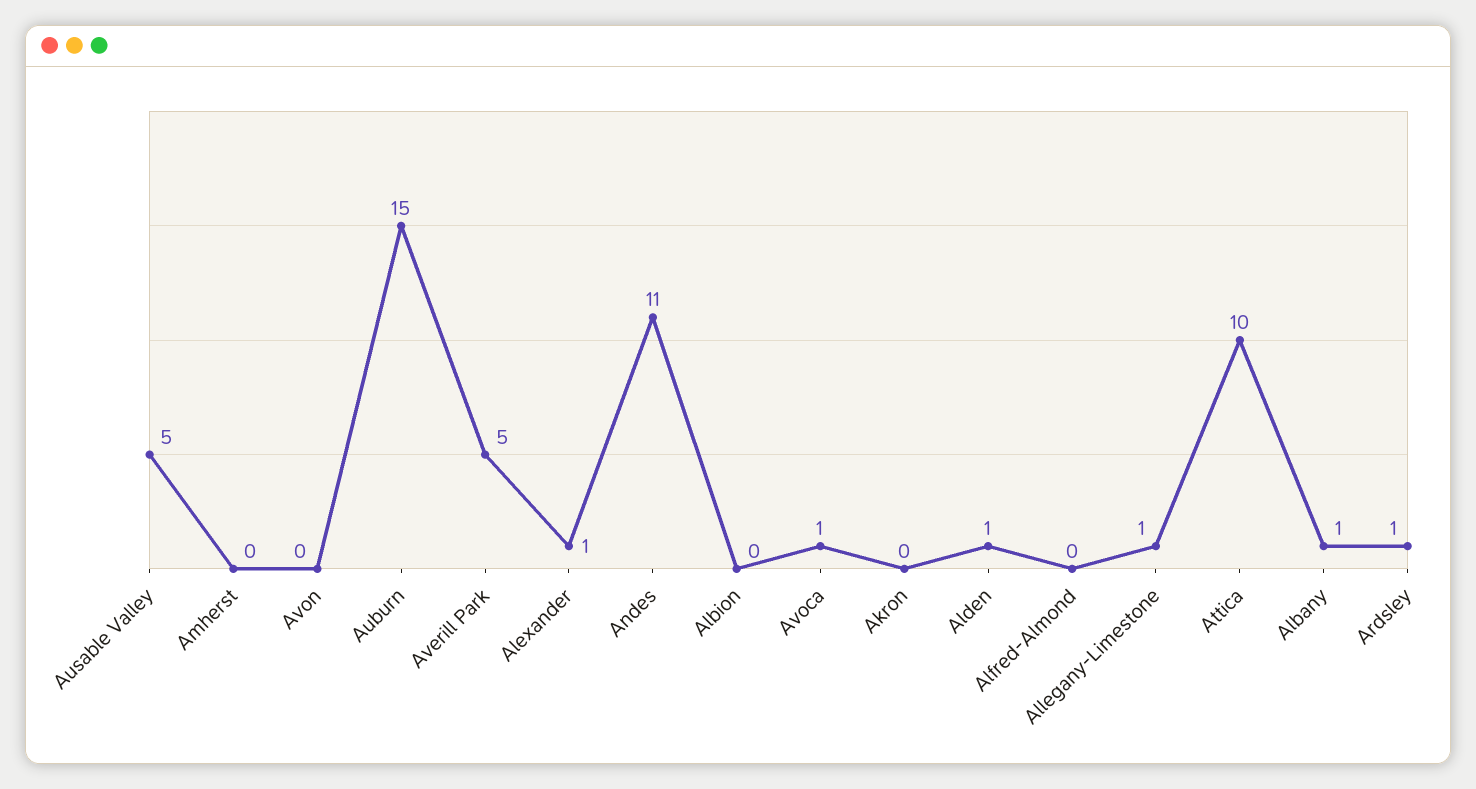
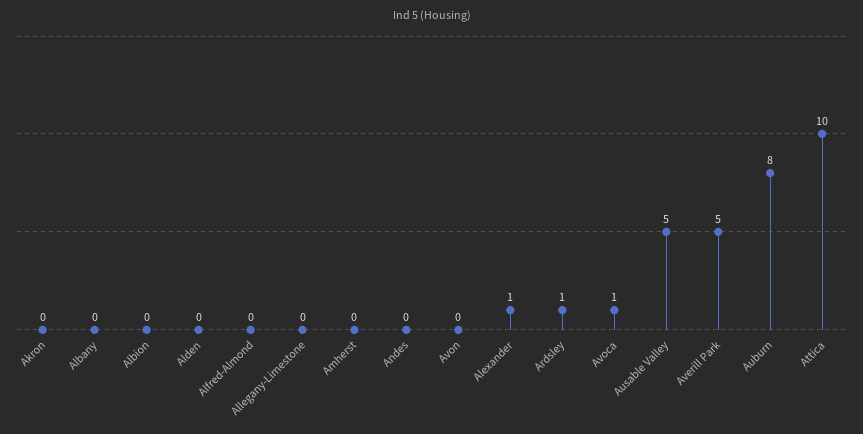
Auburn: 15 -> 8
Andes: 11 -> 0
Alden: 1 -> 0
Allegany-Limestone: 1 -> 0
Albany: 1 -> 0

